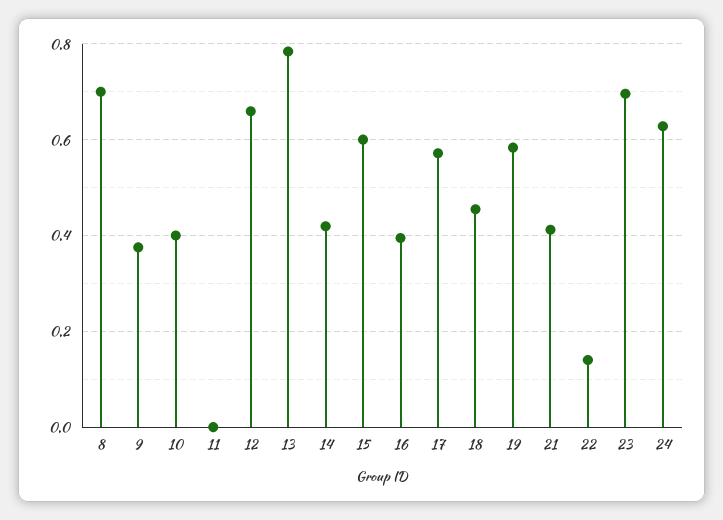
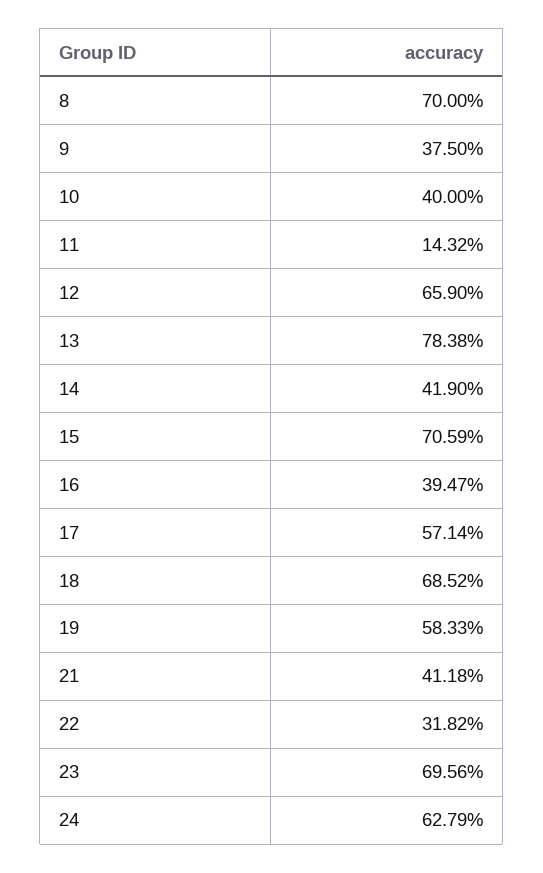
11: 0 -> 0.1432
15: 0.6 -> 0.7059
18: 0.46 -> 0.6852
22: 0.14 -> 0.3182

